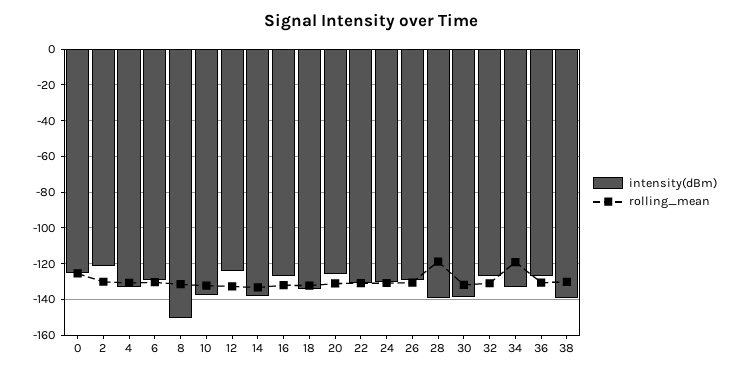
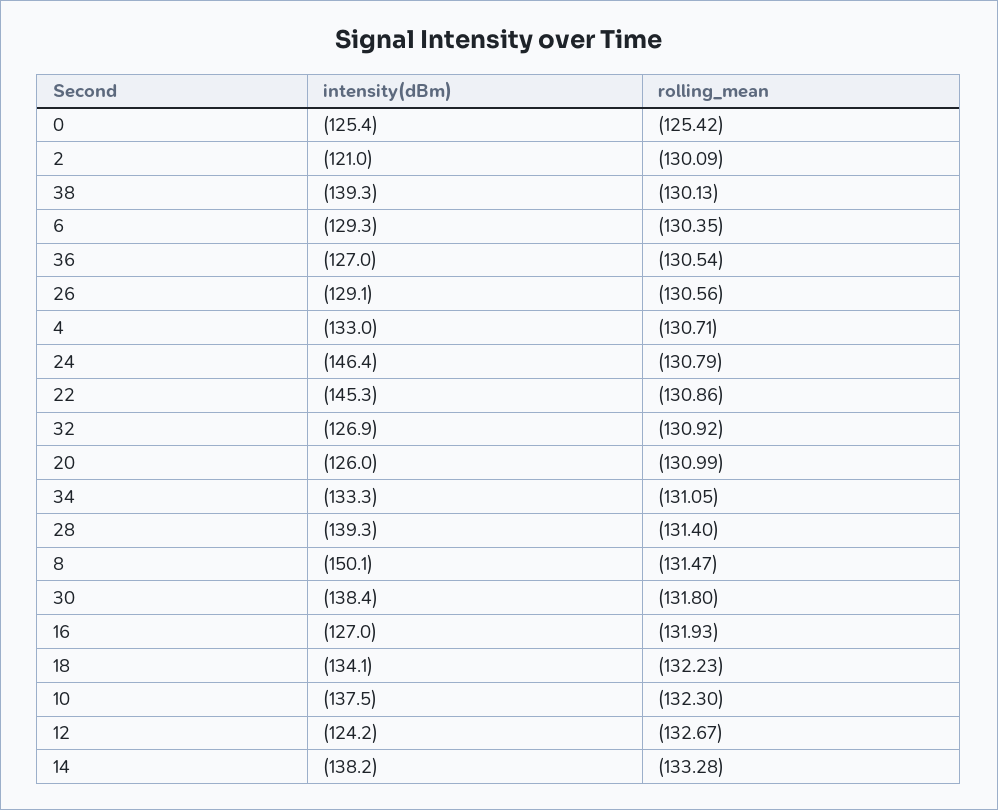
intensity(dBm), 22: -130 -> -145.3
intensity(dBm), 24: -130 -> -146.4
rolling_mean, 28: -120 -> -131.4
rolling_mean, 34: -120 -> -131.05

